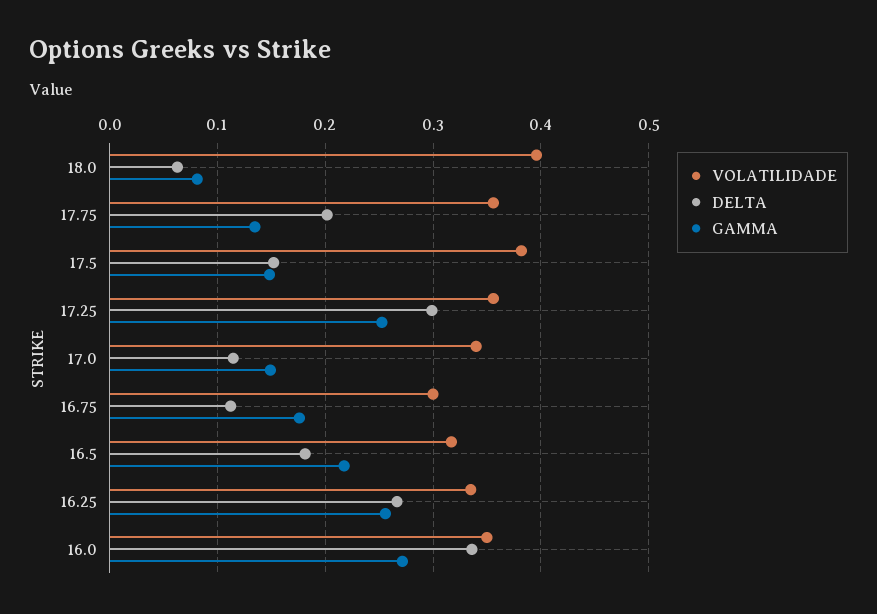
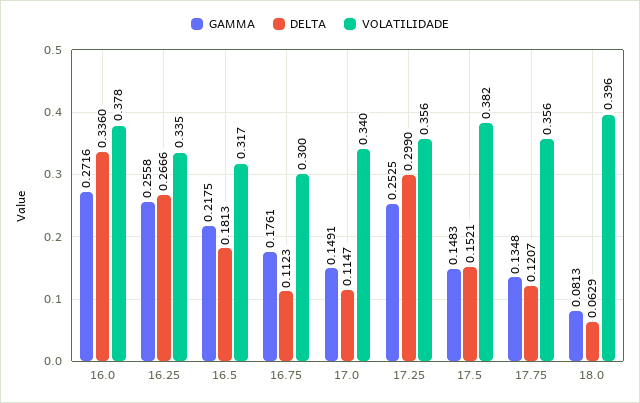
DELTA, 17.75: 0.2 -> 0.1207
VOLATILIDADE, 16.0: 0.35 -> 0.378

